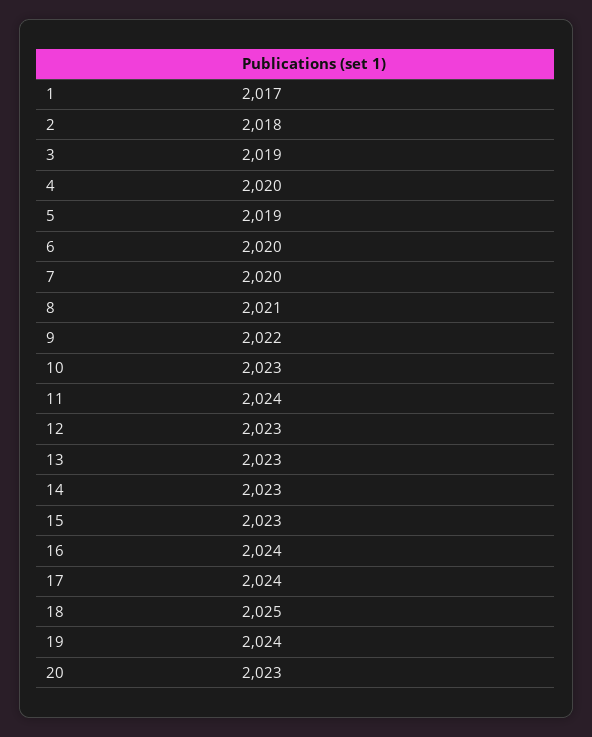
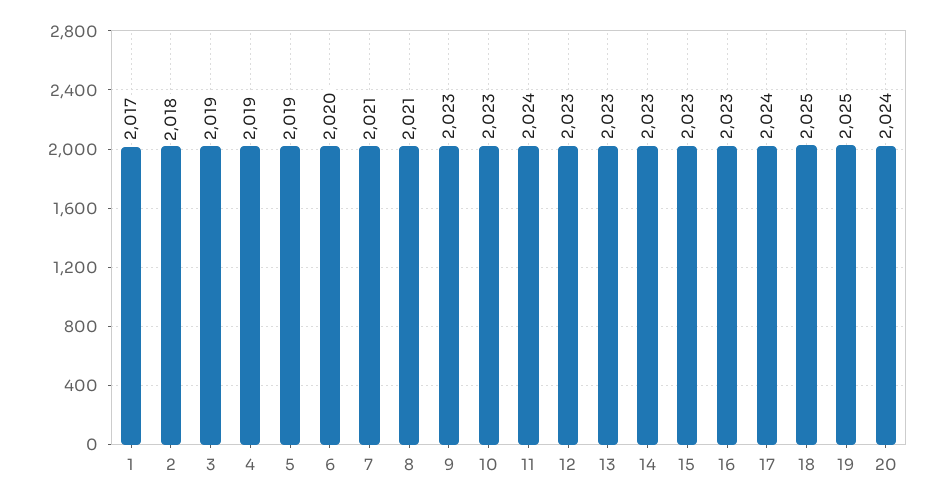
4: 2020 -> 2019
7: 2020 -> 2021
9: 2022 -> 2023
16: 2024 -> 2023
19: 2024 -> 2025
20: 2023 -> 2024

